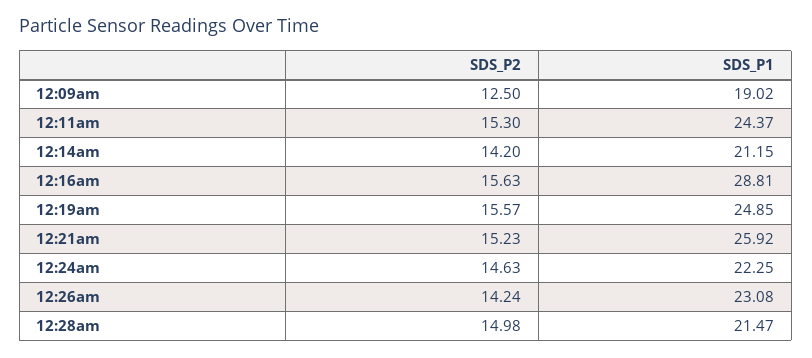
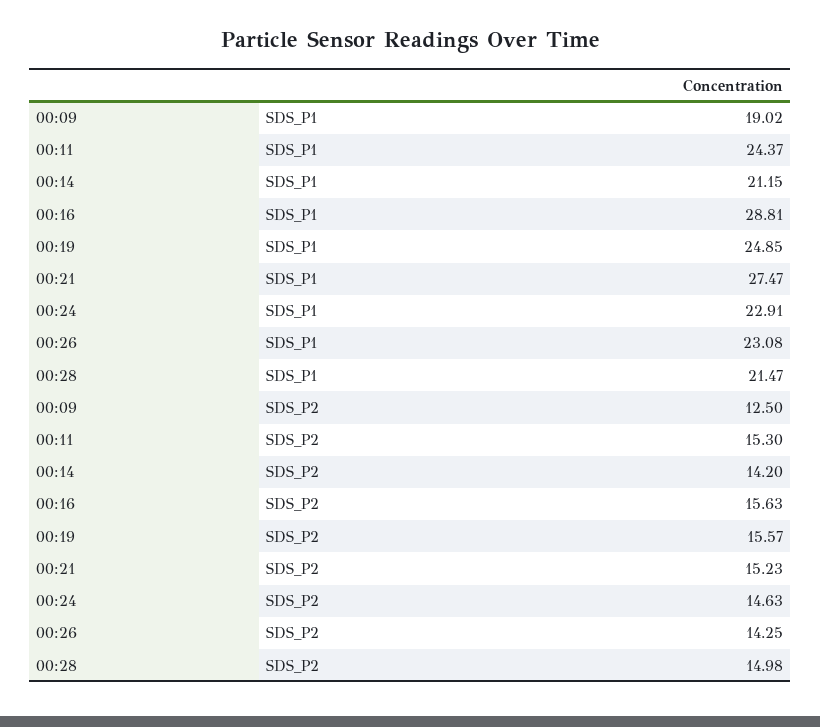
SDS_P1, 12:21am: 25.92 -> 27.47
SDS_P1, 12:24am: 22.25 -> 22.91
SDS_P2, 12:26am: 14.24 -> 14.25

